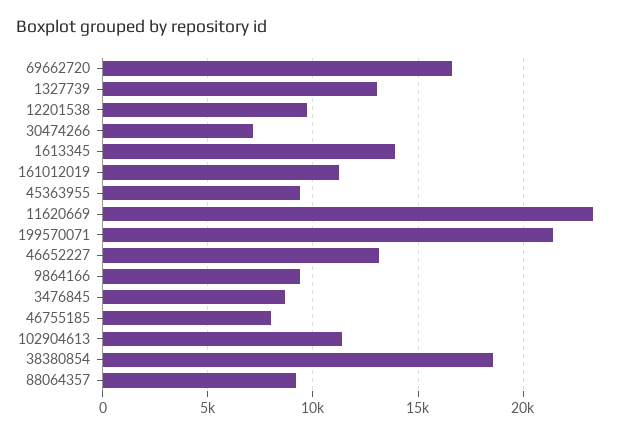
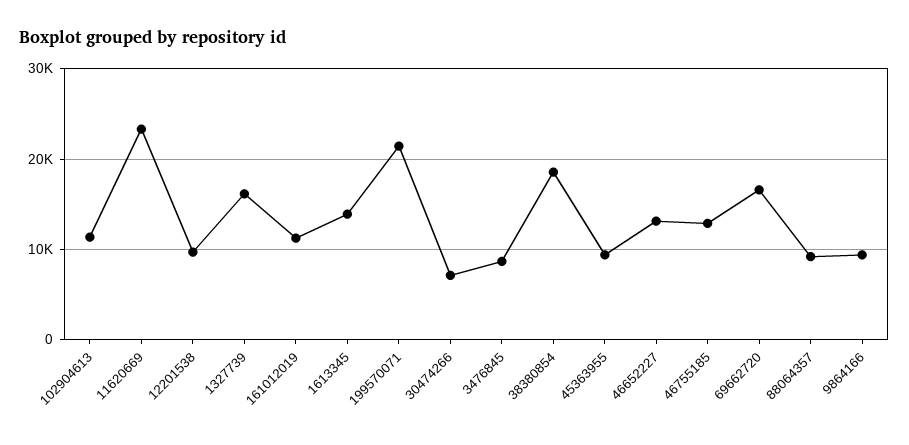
1327739: 13000 -> 16000
46755185: 8000 -> 13000

